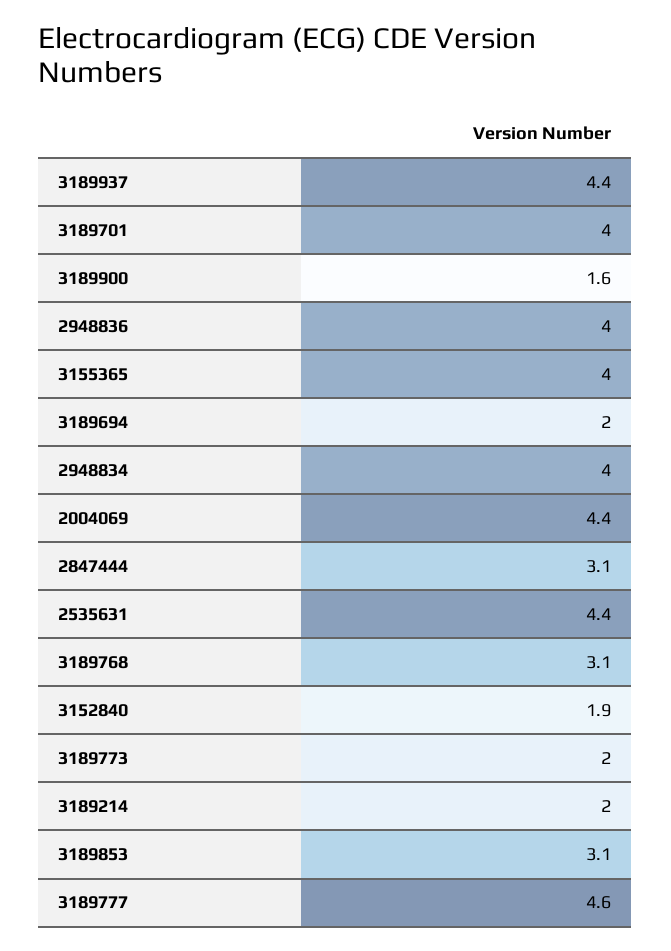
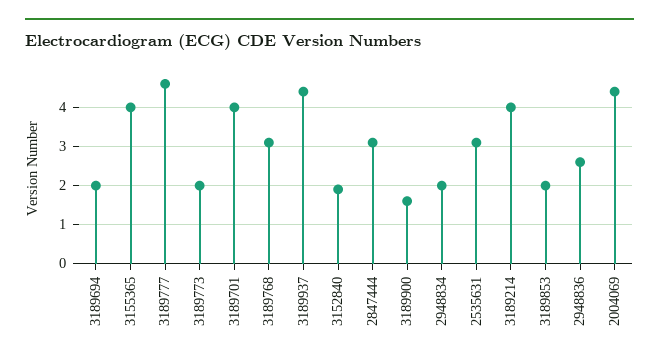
2948836: 4 -> 2.5
2948834: 4 -> 2
2535631: 4.4 -> 3
3189214: 2 -> 4
3189853: 3.1 -> 2

